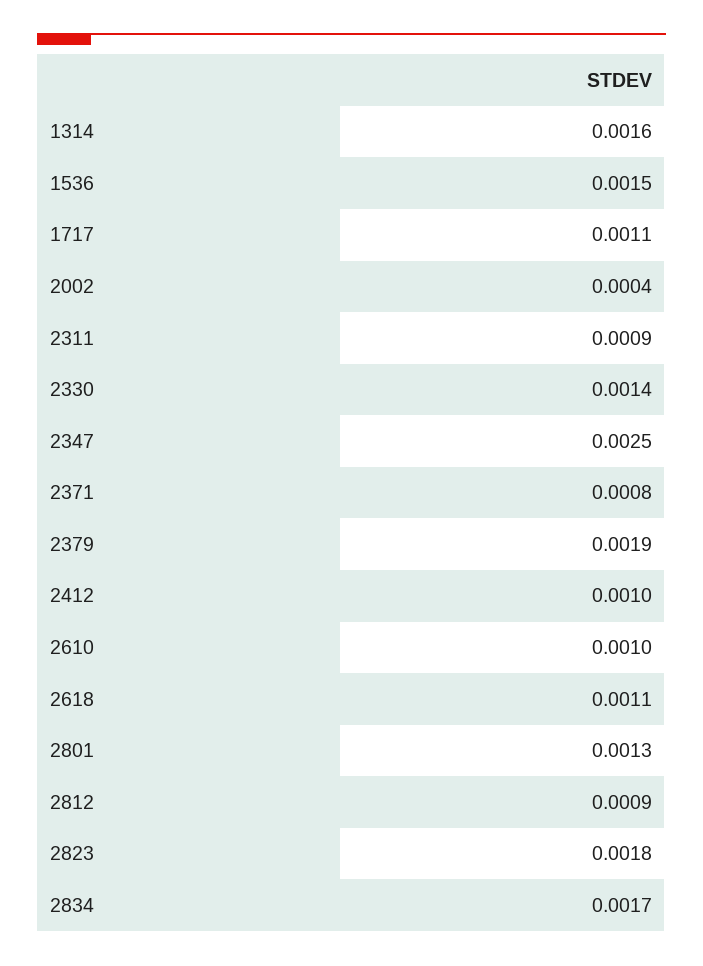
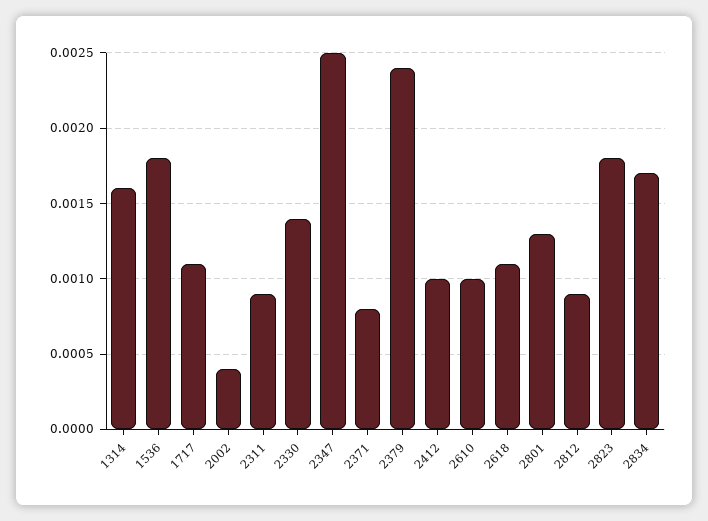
1536: 0.0015 -> 0.0018
2379: 0.0019 -> 0.0024

